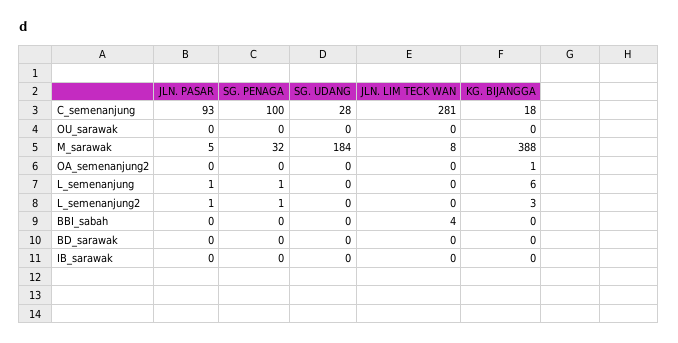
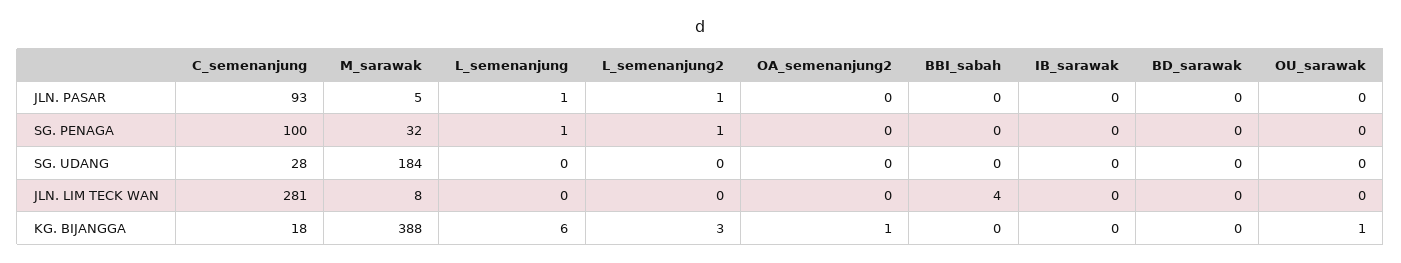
KG. BIJANGGA, OU_sarawak: 0 -> 1

